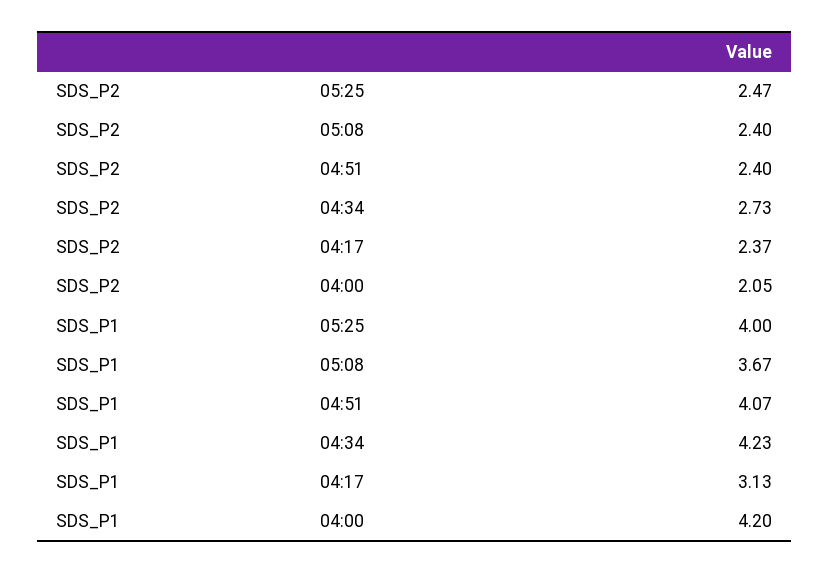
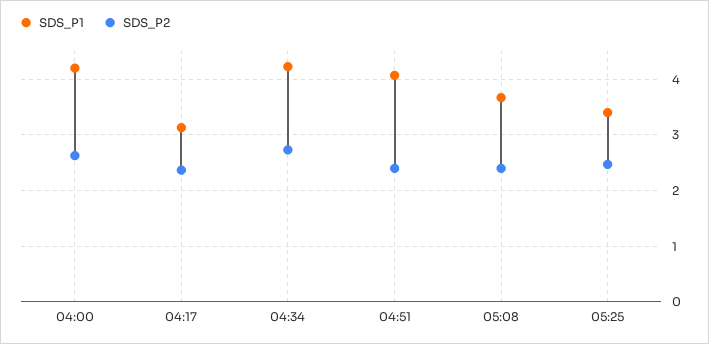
SDS_P2, 04:00: 2.05 -> 2.6
SDS_P1, 05:25: 4 -> 3.4

